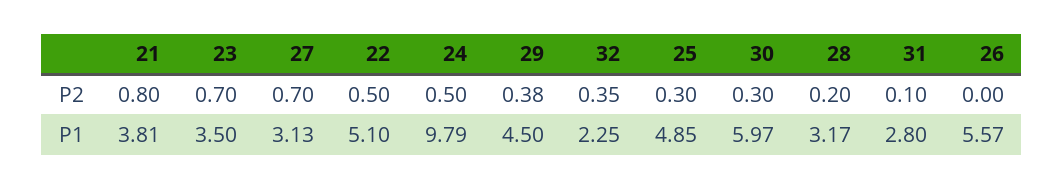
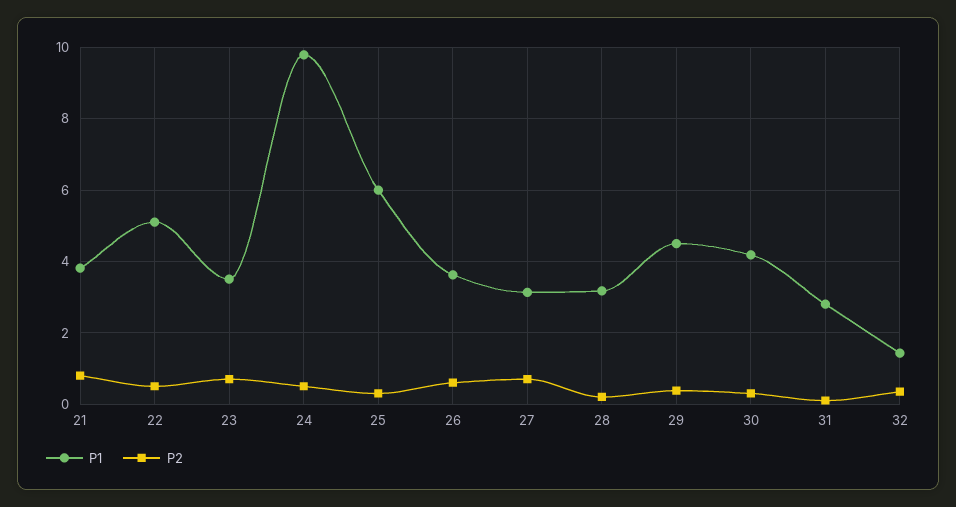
P2, 26: 0 -> 0.6
P1, 32: 2.25 -> 1.4
P1, 25: 4.85 -> 6
P1, 30: 5.97 -> 4.2
P1, 26: 5.57 -> 3.6

